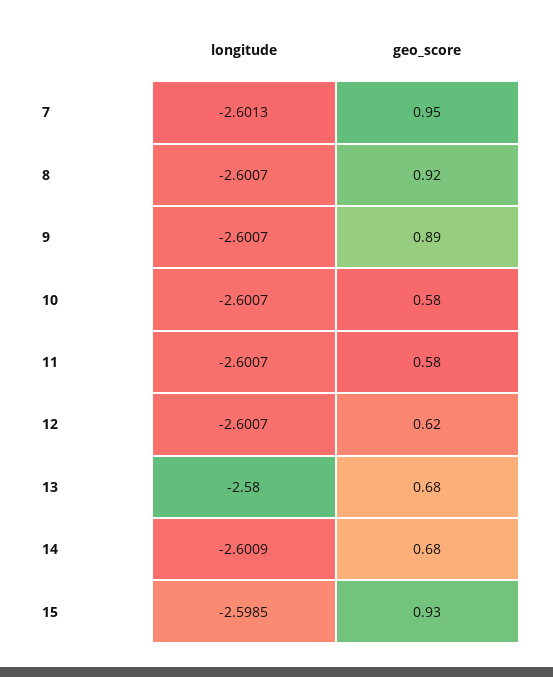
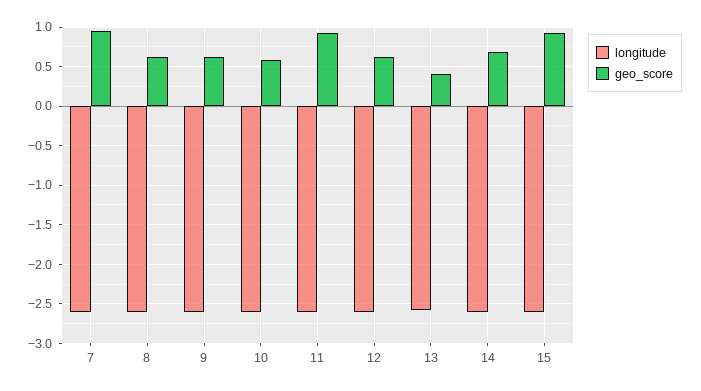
geo_score, 8: 0.92 -> 0.6
geo_score, 9: 0.89 -> 0.6
geo_score, 11: 0.58 -> 0.9
geo_score, 13: 0.68 -> 0.4

